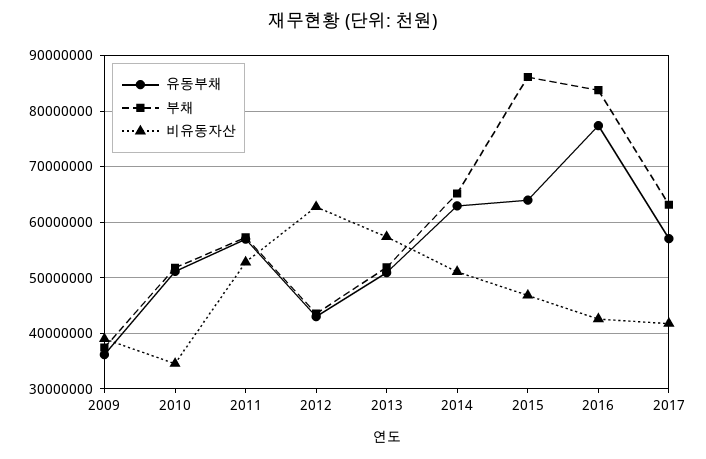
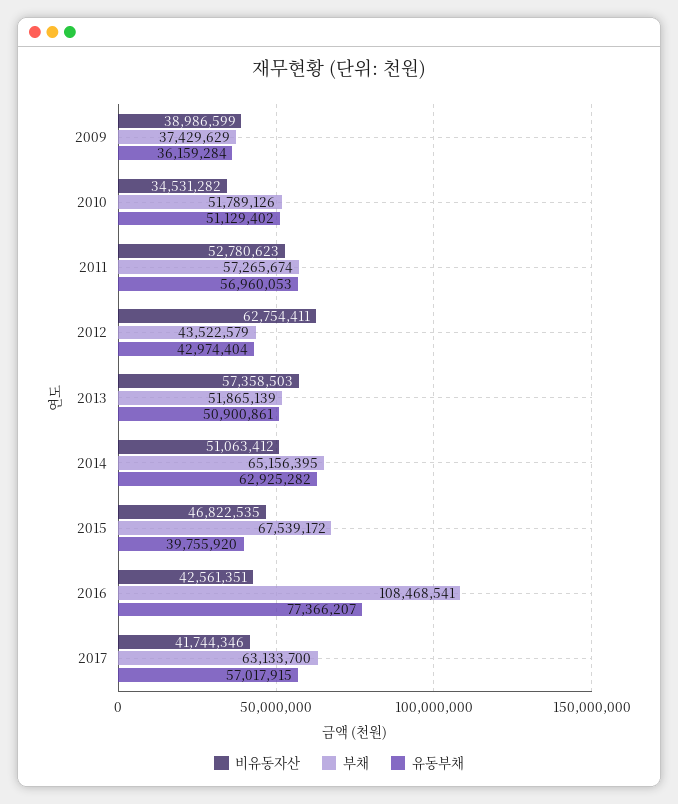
유동부채, 2015: 64000000 -> 39755920
부채, 2015: 86000000 -> 67539172
부채, 2016: 84000000 -> 108468541

